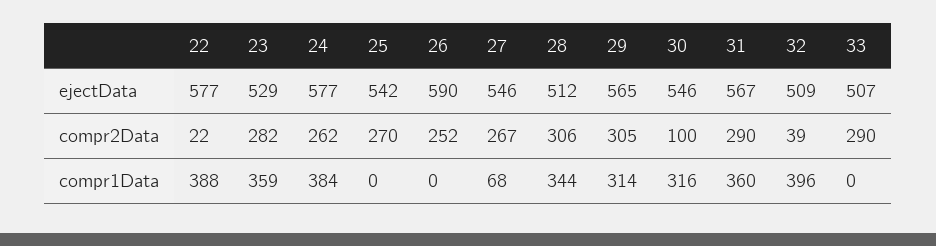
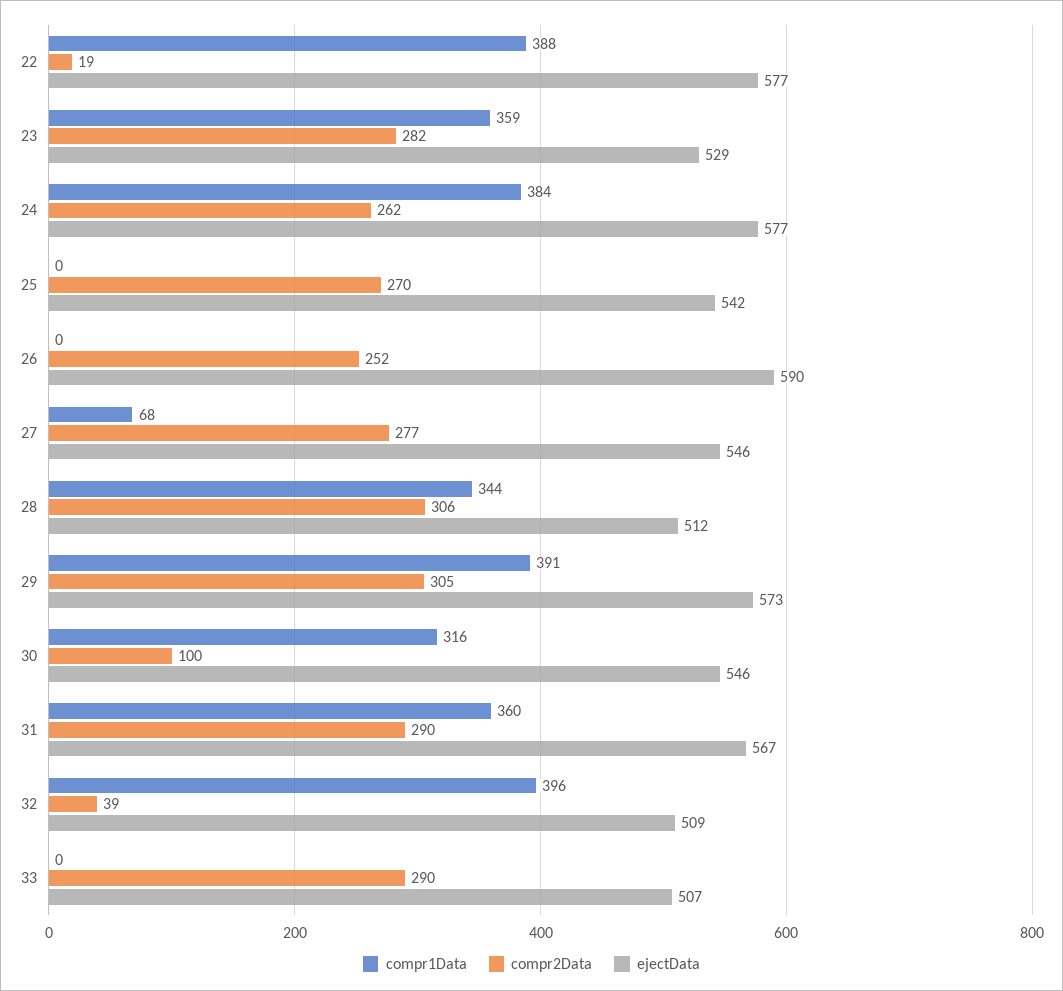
ejectData, 29: 565 -> 573
compr2Data, 22: 22 -> 19
compr2Data, 27: 267 -> 277
compr1Data, 29: 314 -> 391

